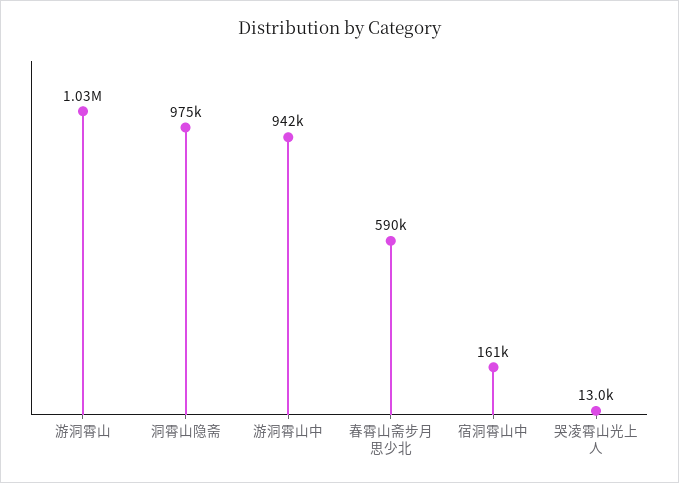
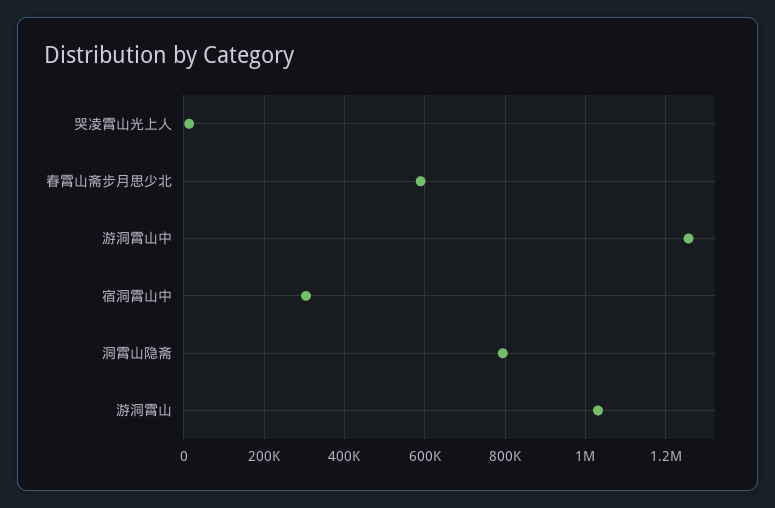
洞霄山隐斋: 975000 -> 800000
游洞霄山中: 942000 -> 1260000
宿洞霄山中: 161000 -> 300000

